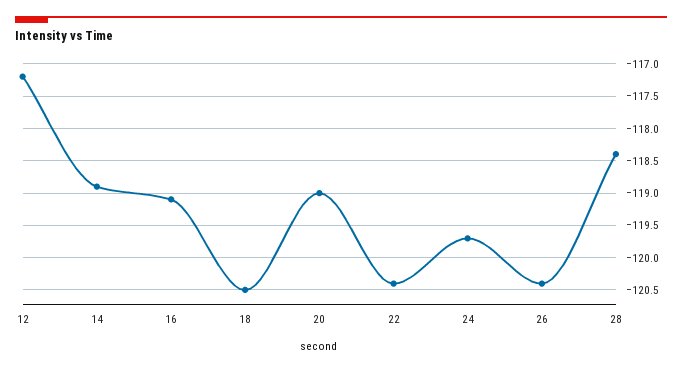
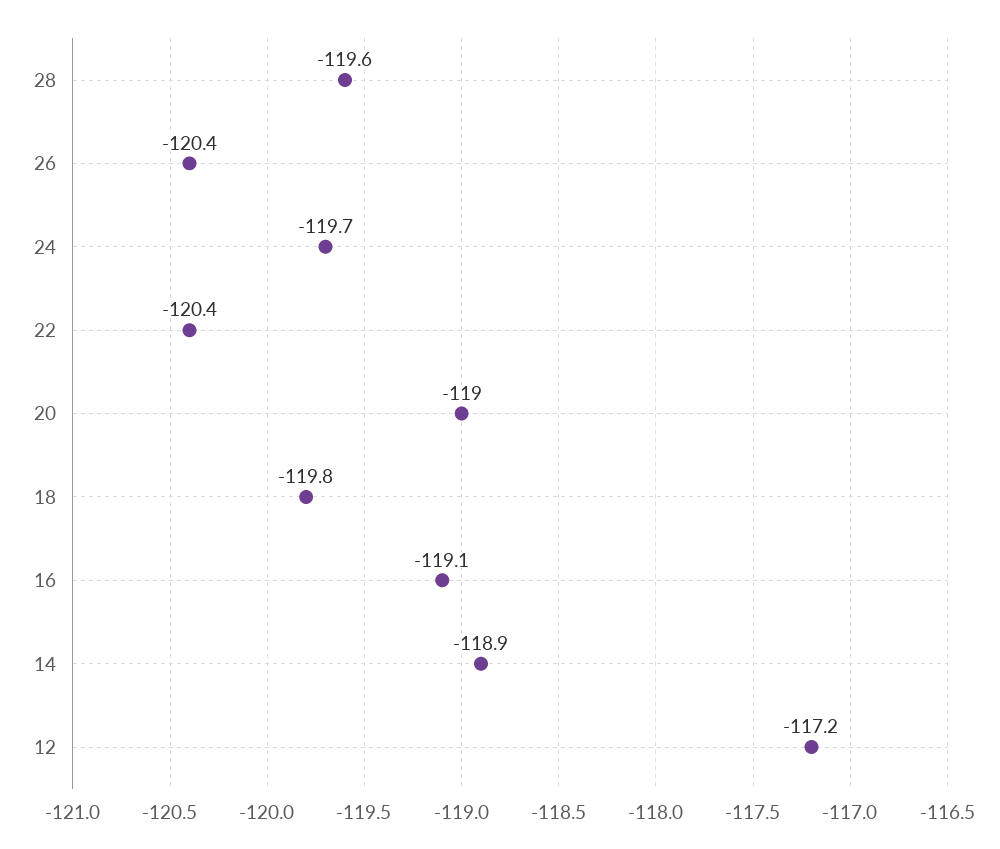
18: -120.5 -> -119.8
28: -118.4 -> -119.6

